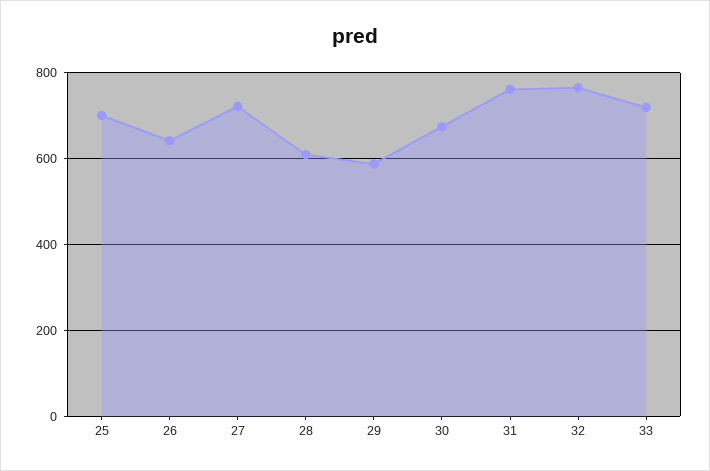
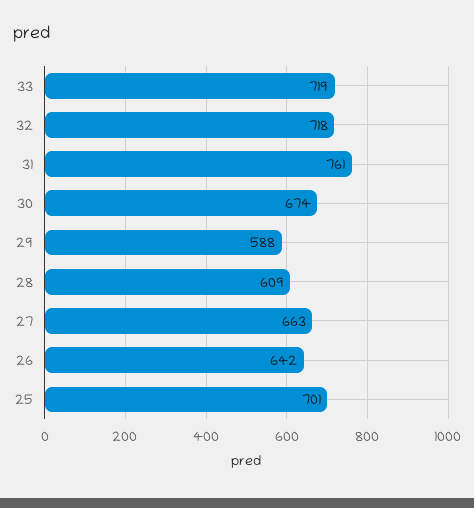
27: 720 -> 663
32: 760 -> 718

